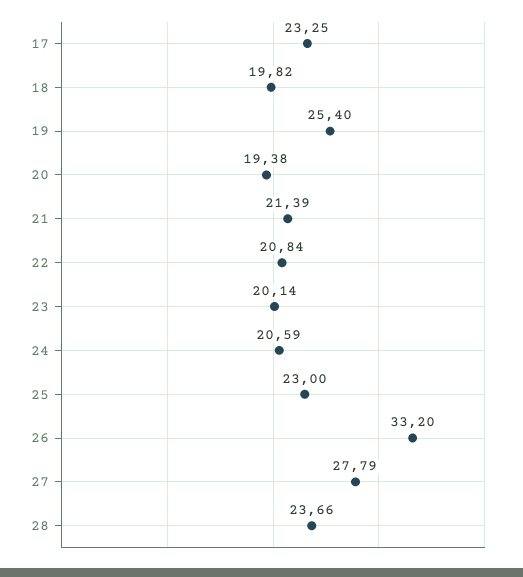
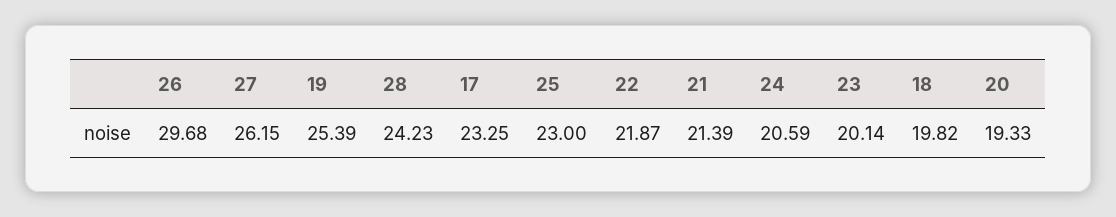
19: 25.4 -> 25.39
20: 19.38 -> 19.33
22: 20.84 -> 21.87
26: 33.2 -> 29.68
27: 27.79 -> 26.15
28: 23.66 -> 24.23

